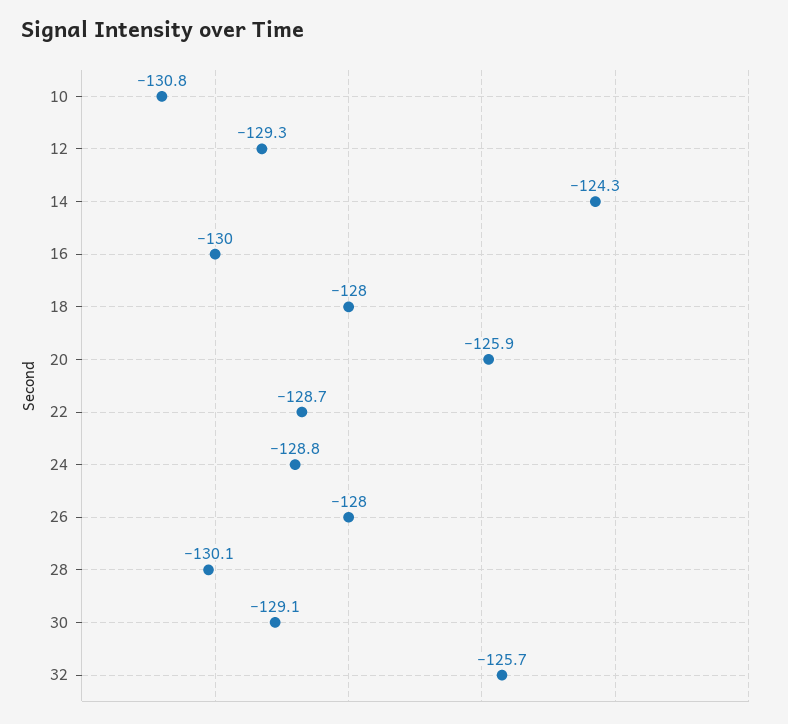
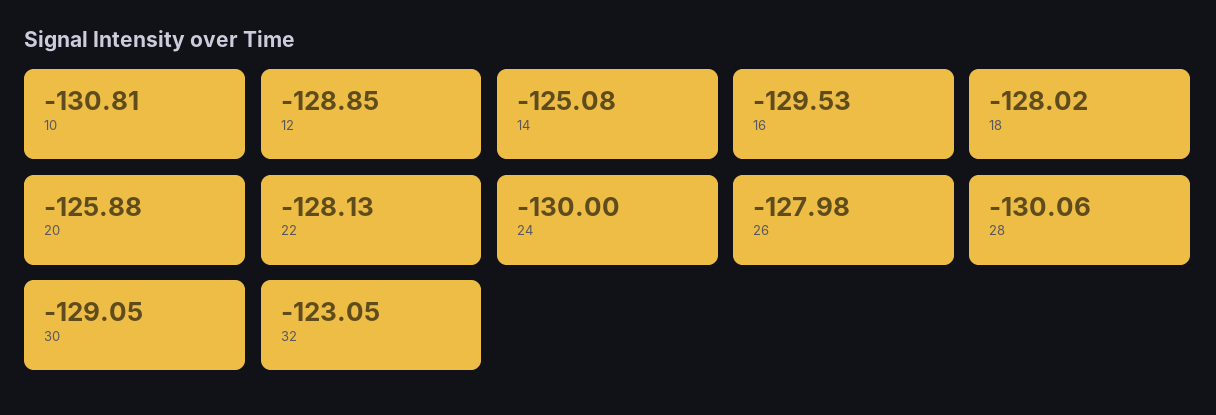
12: -129.3 -> -128.85
14: -124.3 -> -125.08
16: -130 -> -129.53
22: -128.7 -> -128.13
24: -128.8 -> -130
32: -125.7 -> -123.05

